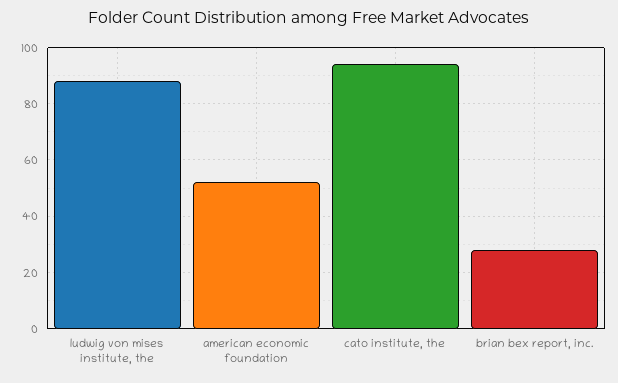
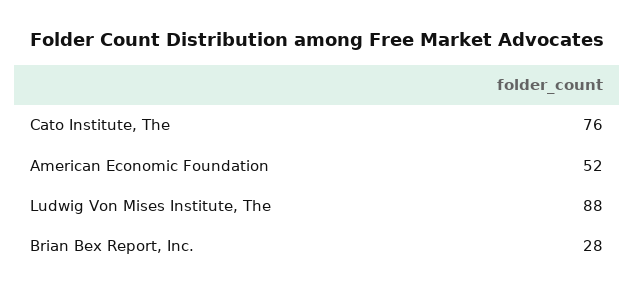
cato institute, the: 95 -> 76

